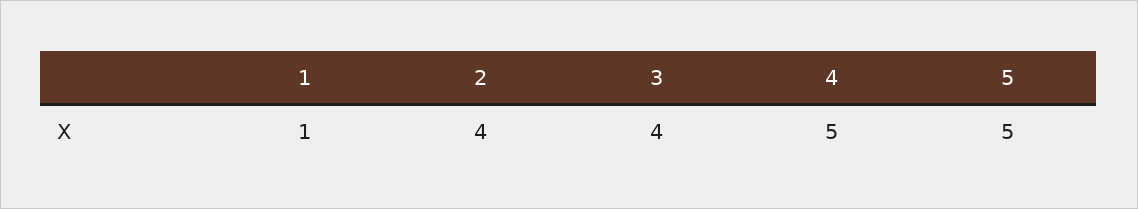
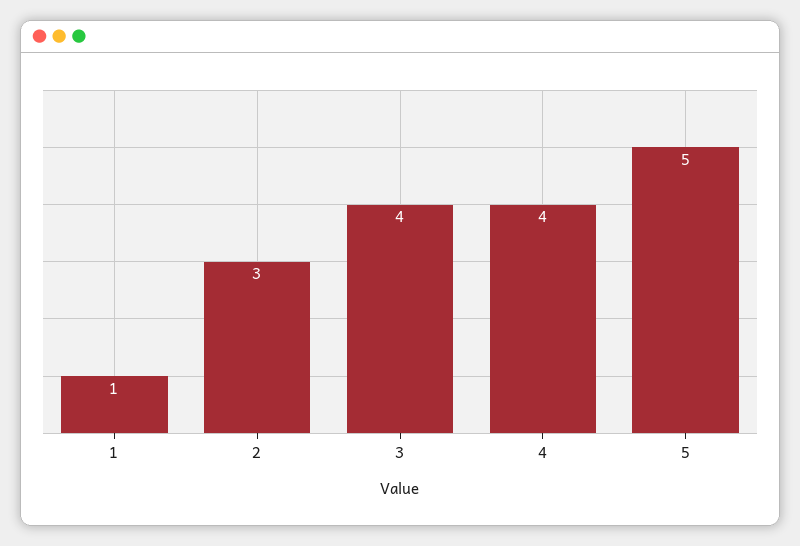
2: 4 -> 3
4: 5 -> 4

